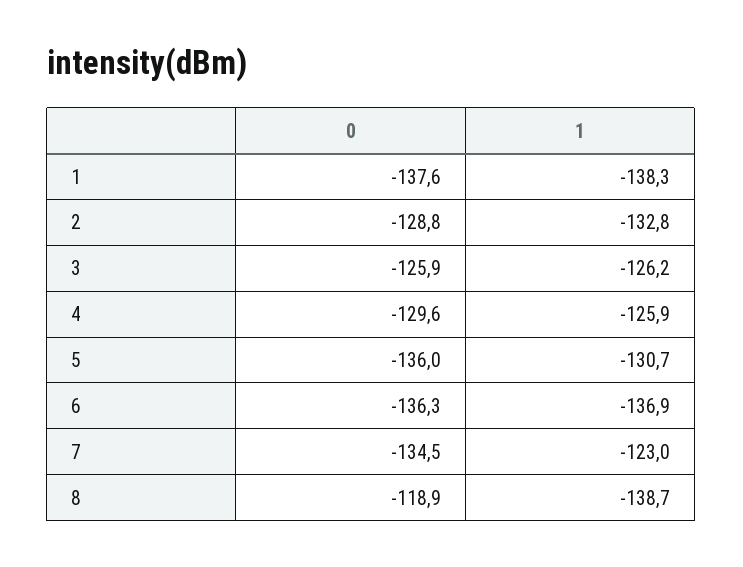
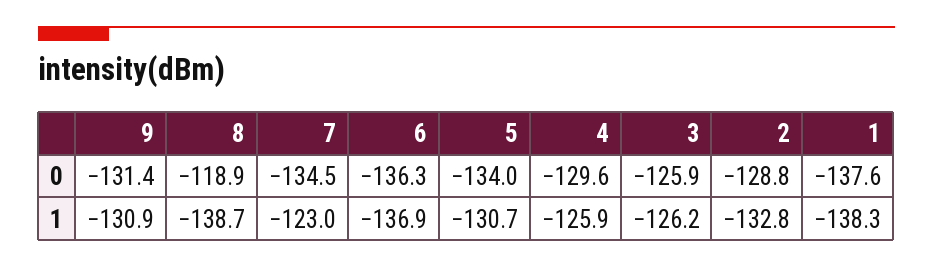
0, 5: -136 -> -134
0, 9: none -> -131.4
1, 9: none -> -130.9

